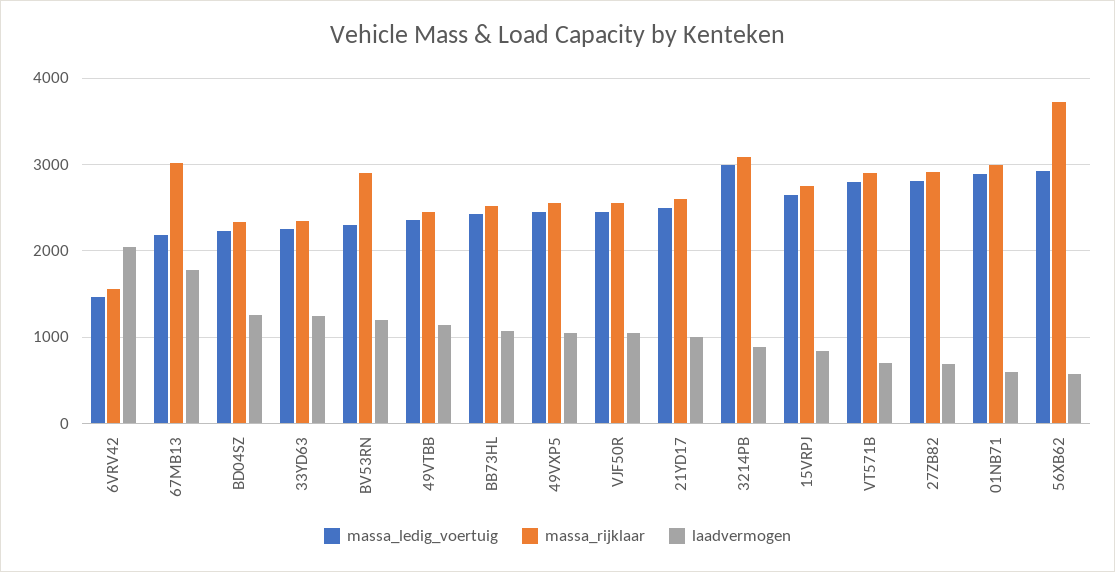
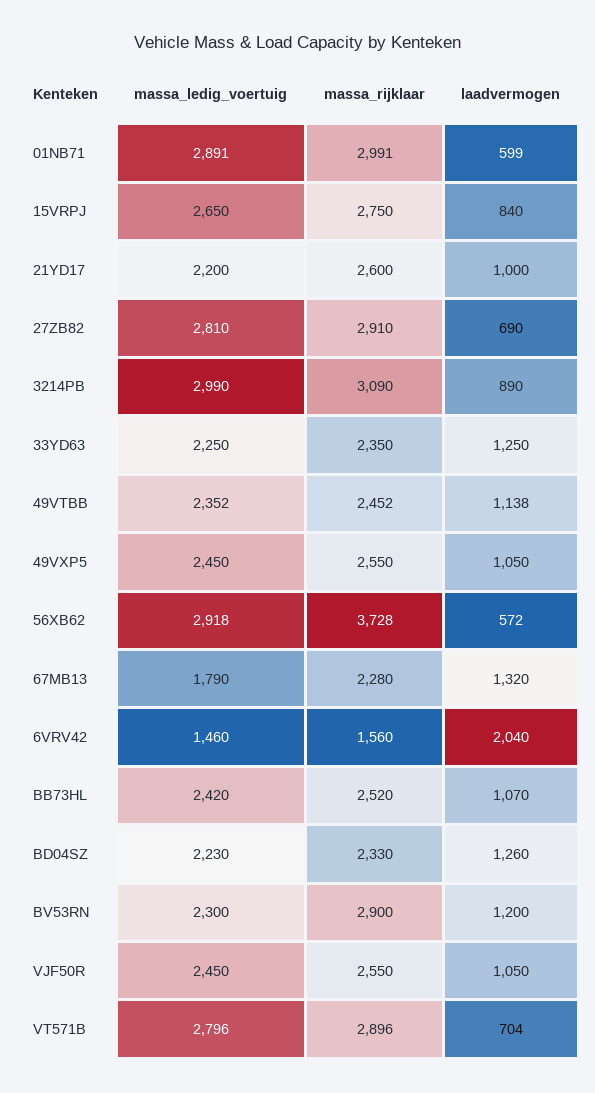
massa_ledig_voertuig, 67MB13: 2200 -> 1790
massa_rijklaar, 67MB13: 3000 -> 2280
laadvermogen, 67MB13: 1800 -> 1320
massa_ledig_voertuig, 21YD17: 2500 -> 2200

